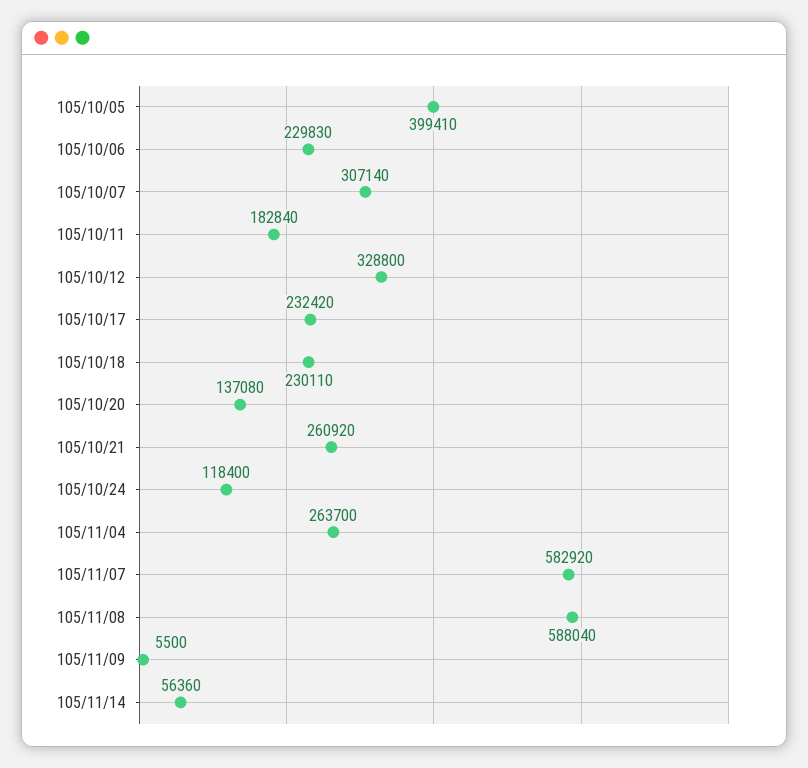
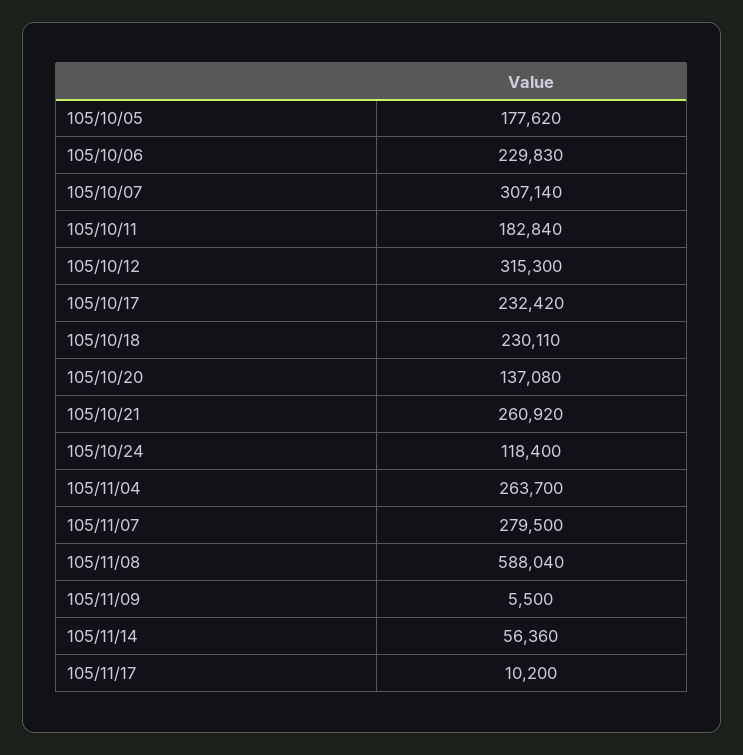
105/10/05: 399410 -> 177620
105/10/12: 328800 -> 315300
105/11/07: 582920 -> 279500
105/11/17: none -> 10200

